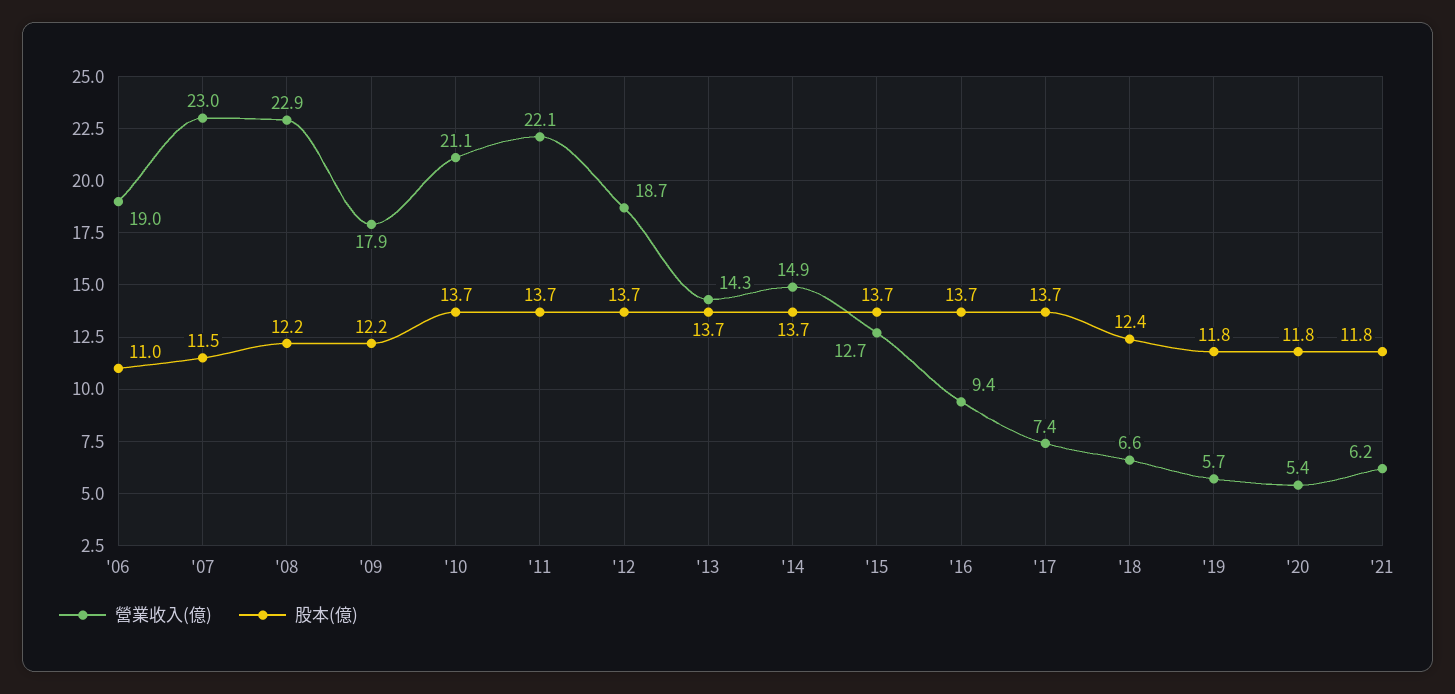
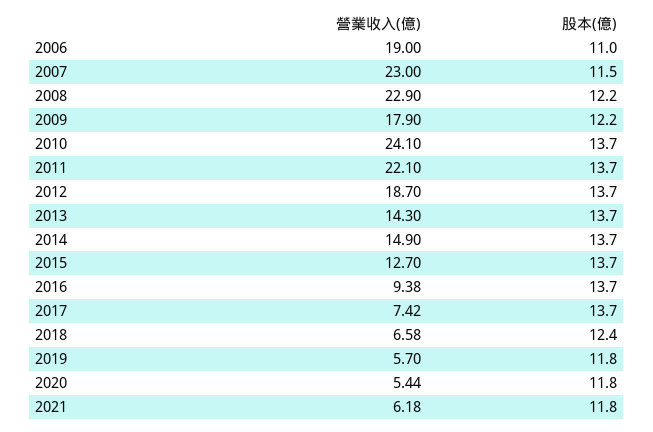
營業收入(億), '10: 21.1 -> 24.1

